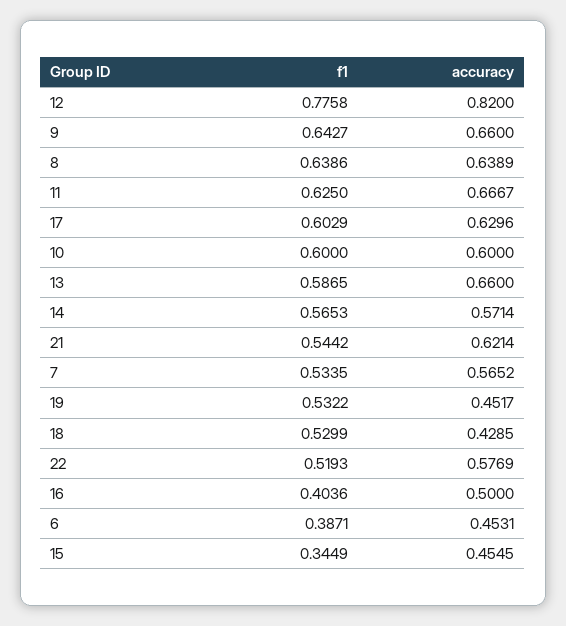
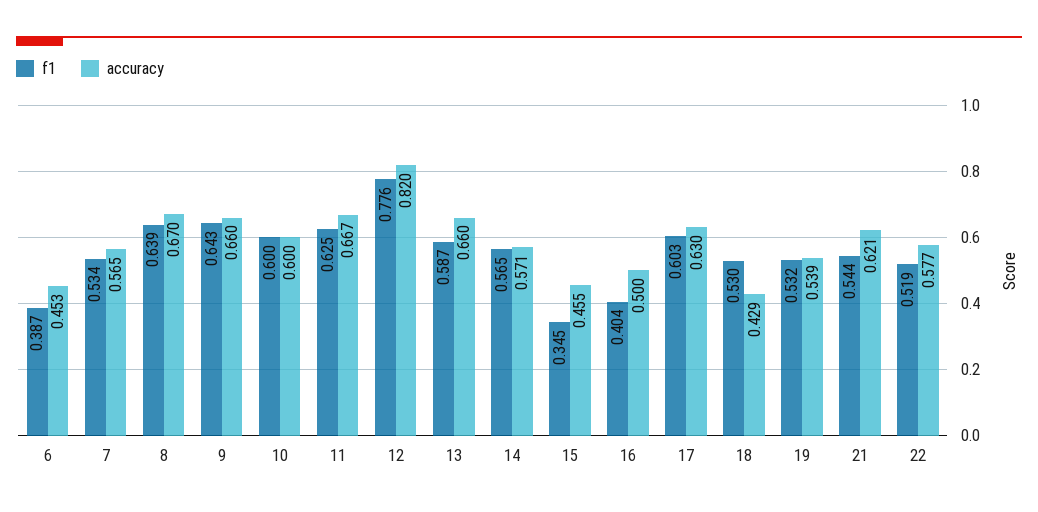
accuracy, 8: 0.6389 -> 0.67
accuracy, 19: 0.4517 -> 0.539

